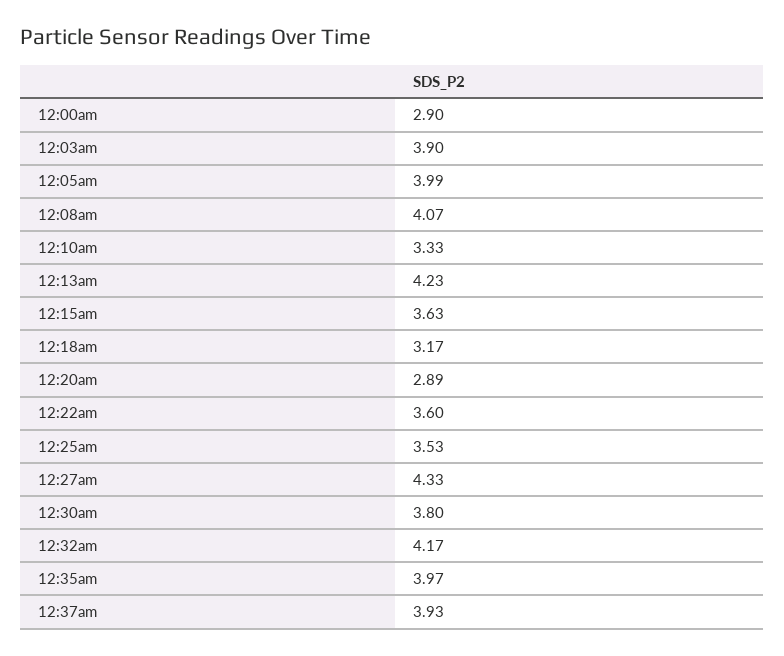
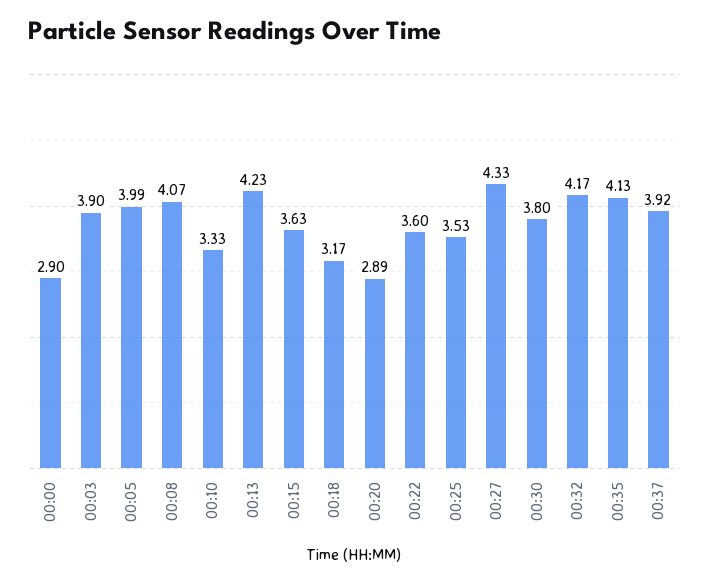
12:35am: 3.97 -> 4.13
12:37am: 3.93 -> 3.92

